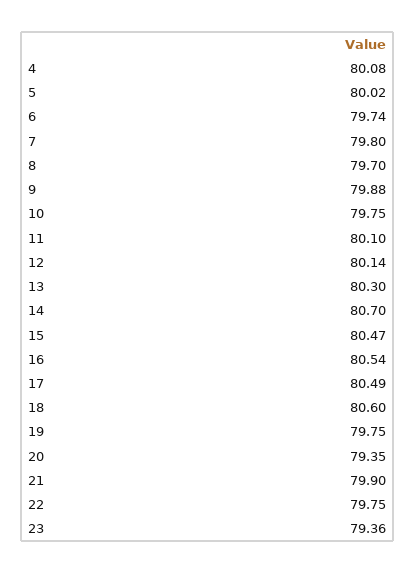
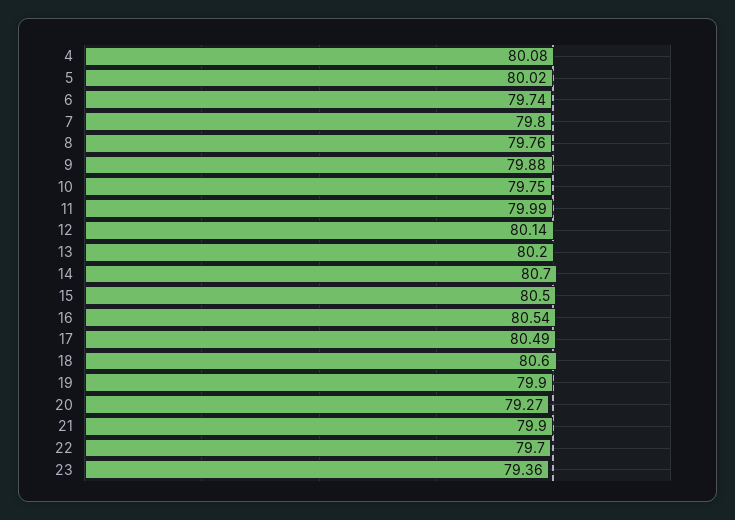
8: 79.7 -> 79.76
11: 80.1 -> 79.99
13: 80.3 -> 80.2
15: 80.47 -> 80.5
19: 79.75 -> 79.9
20: 79.35 -> 79.27
22: 79.75 -> 79.7

